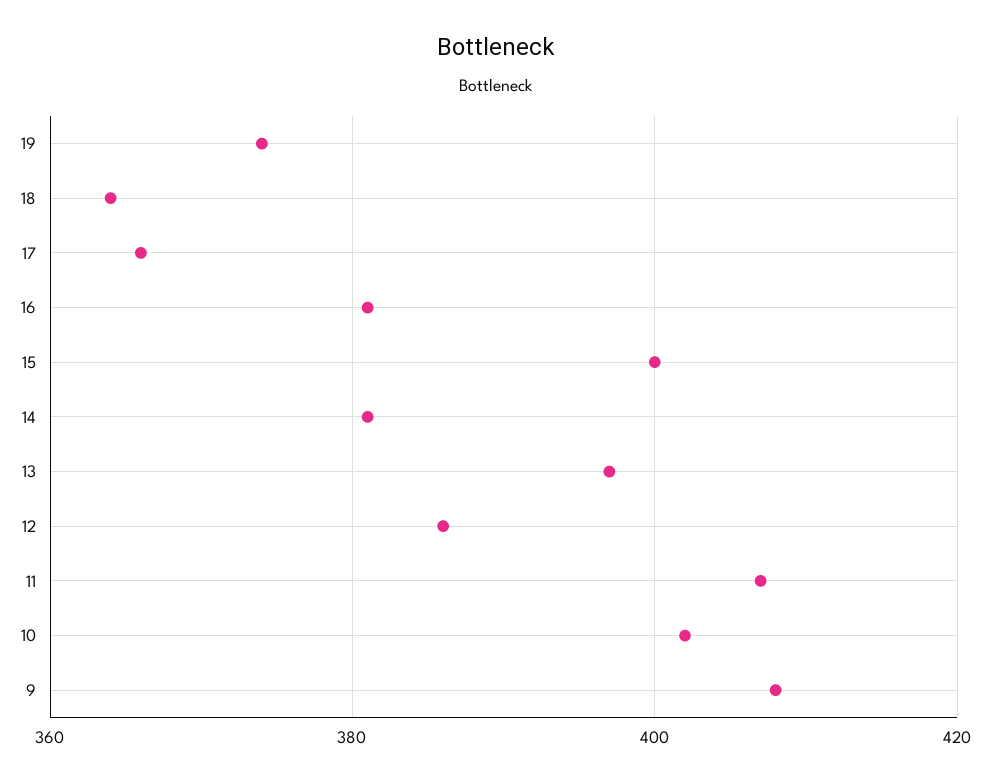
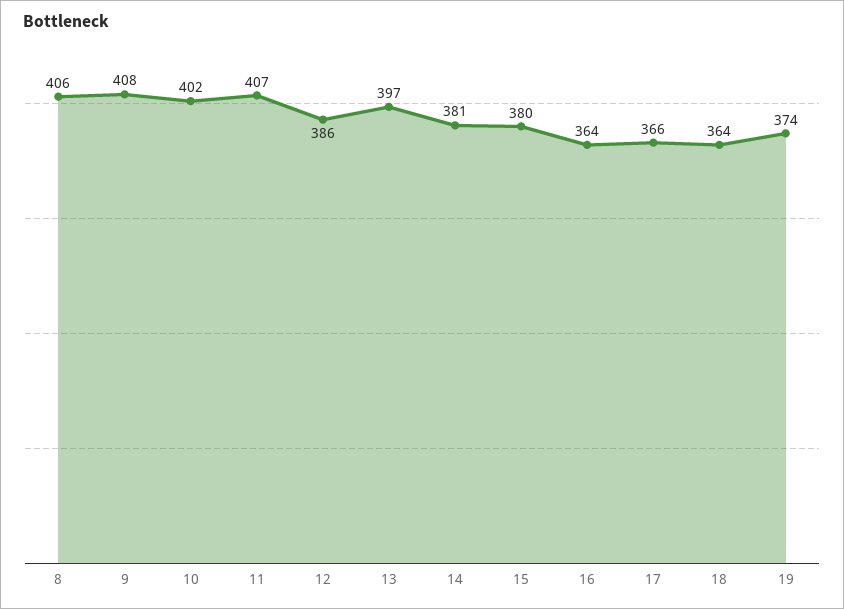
16: 380 -> 364
15: 400 -> 380
8: none -> 406

